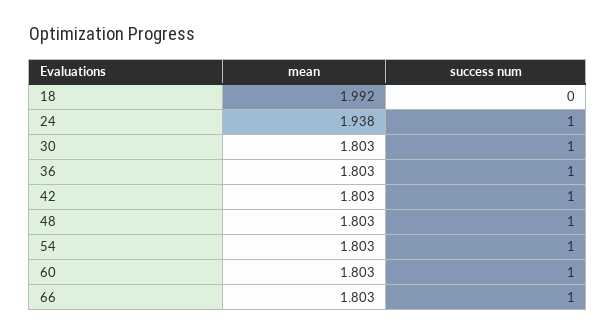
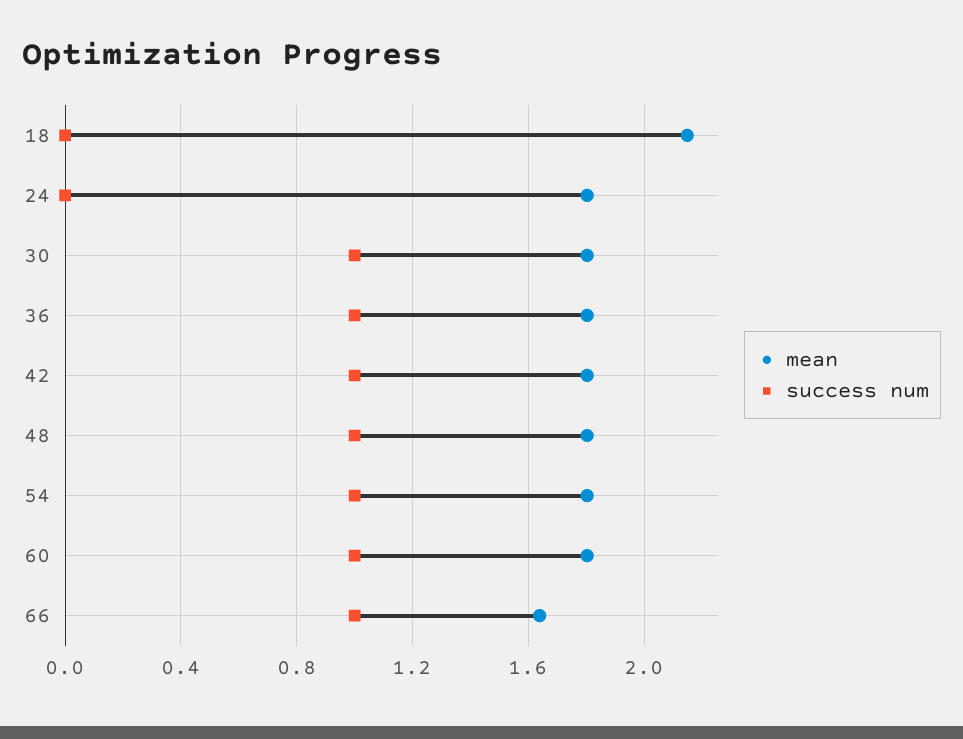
mean, 18: 1.992 -> 2.15
mean, 24: 1.938 -> 1.8
success num, 24: 1 -> 0
mean, 66: 1.803 -> 1.65

